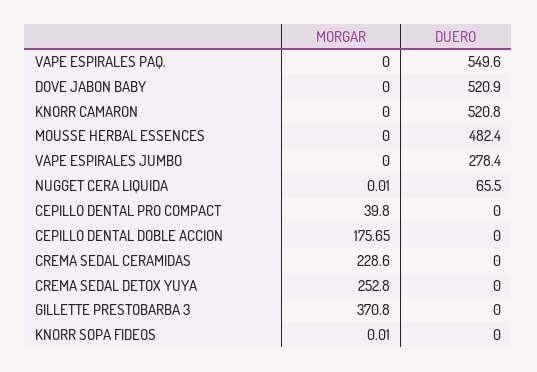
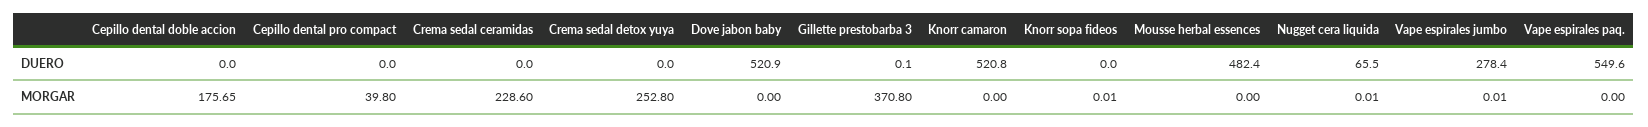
MORGAR, VAPE ESPIRALES JUMBO: 0 -> 0.01
DUERO, GILLETTE PRESTOBARBA 3: 0 -> 0.1

